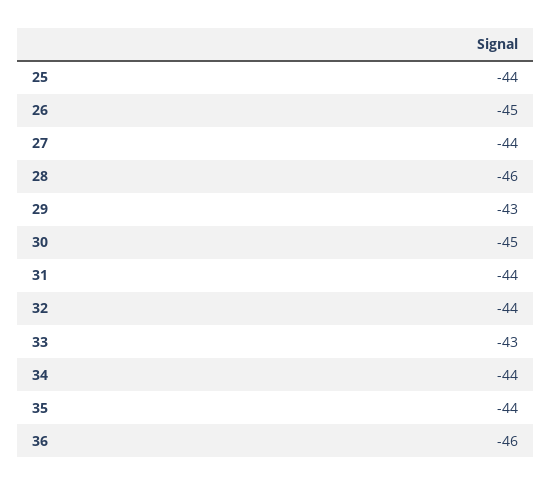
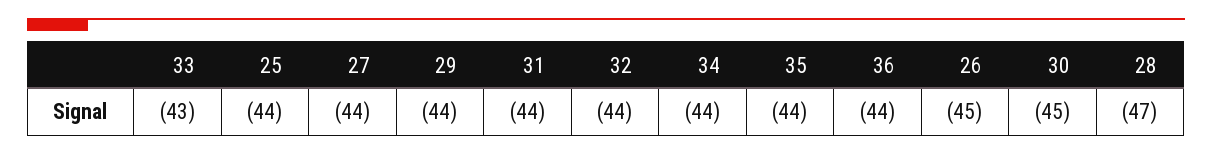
28: -46 -> -47
29: -43 -> -44
36: -46 -> -44

